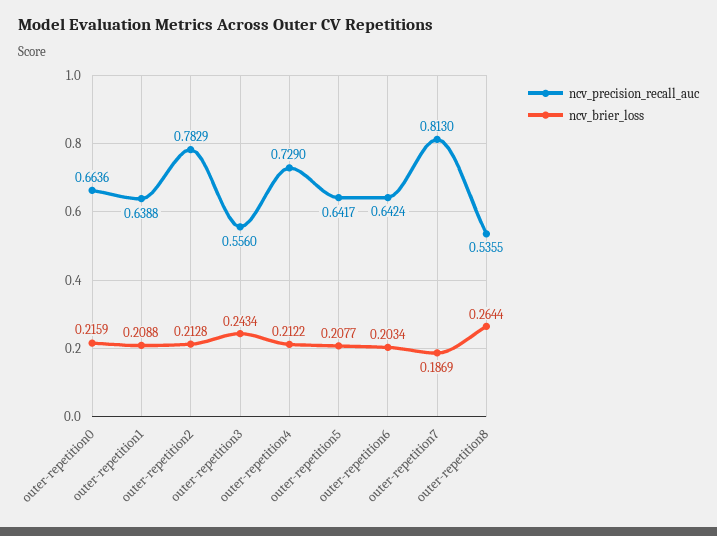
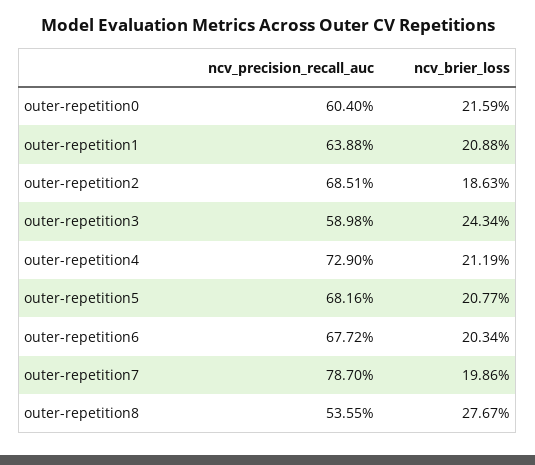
ncv_precision_recall_auc, outer-repetition0: 0.6636 -> 0.604
ncv_precision_recall_auc, outer-repetition2: 0.7829 -> 0.6851
ncv_brier_loss, outer-repetition2: 0.2128 -> 0.1863
ncv_precision_recall_auc, outer-repetition3: 0.556 -> 0.5898
ncv_brier_loss, outer-repetition4: 0.2122 -> 0.2119
ncv_precision_recall_auc, outer-repetition5: 0.6417 -> 0.6816
ncv_precision_recall_auc, outer-repetition6: 0.6424 -> 0.6772
ncv_precision_recall_auc, outer-repetition7: 0.813 -> 0.787
ncv_brier_loss, outer-repetition7: 0.1869 -> 0.1986
ncv_brier_loss, outer-repetition8: 0.2644 -> 0.2767

